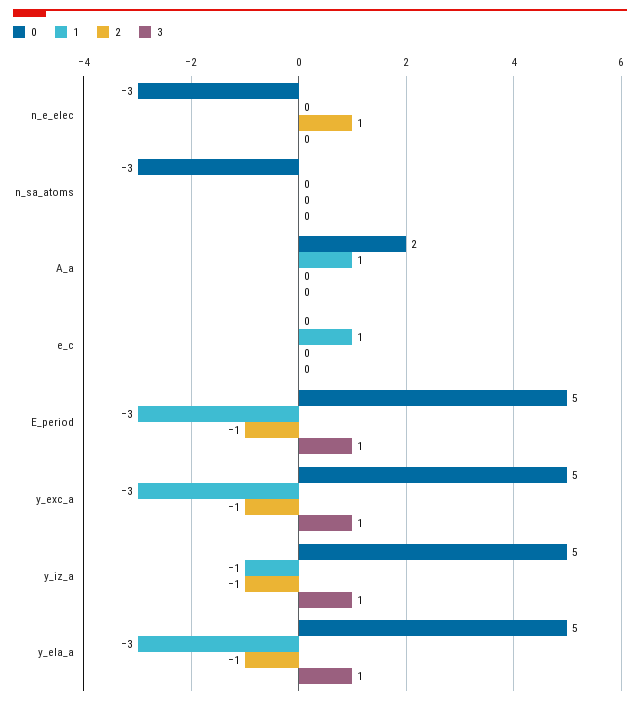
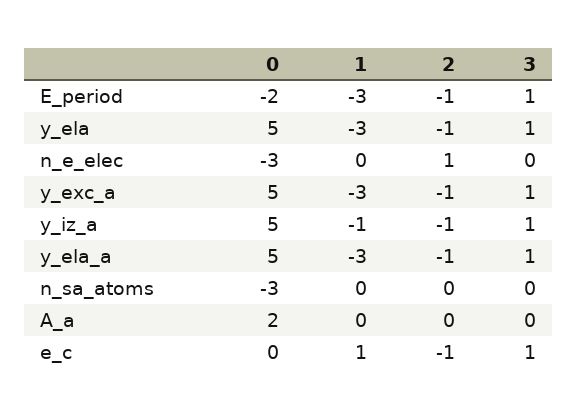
1, A_a: 1 -> 0
2, e_c: 0 -> -1
3, e_c: 0 -> 1
0, E_period: 5 -> -2
0, y_ela: none -> 5
1, y_ela: none -> -3
2, y_ela: none -> -1
3, y_ela: none -> 1

